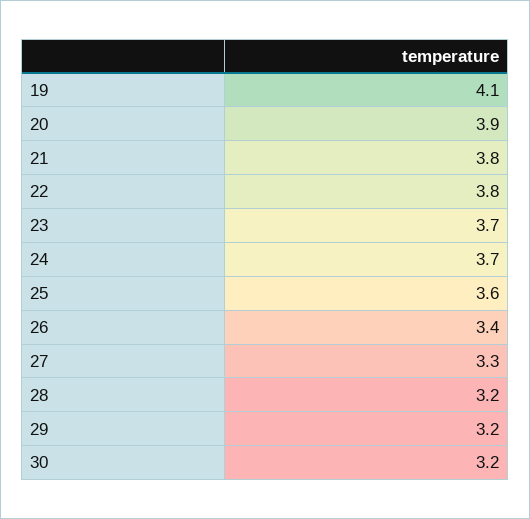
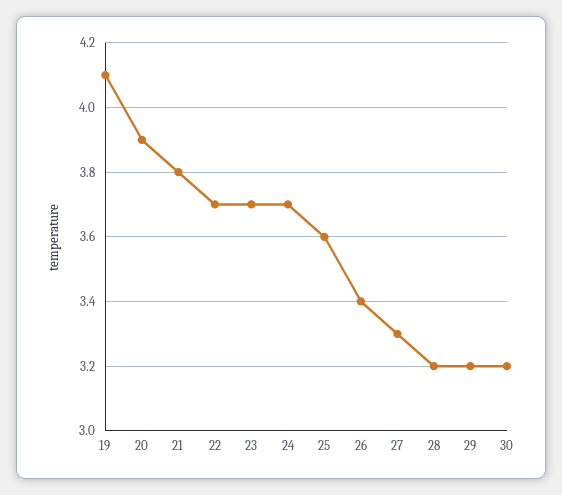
22: 3.8 -> 3.7

